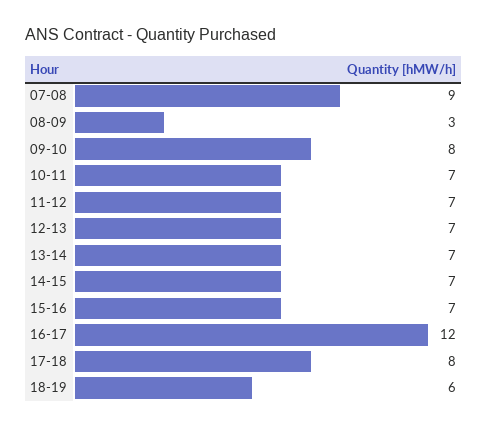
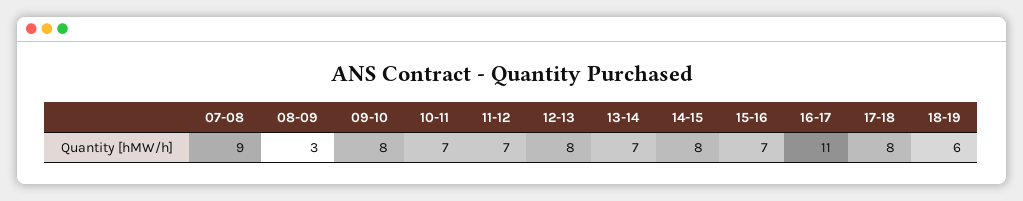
12-13: 7 -> 8
14-15: 7 -> 8
16-17: 12 -> 11

